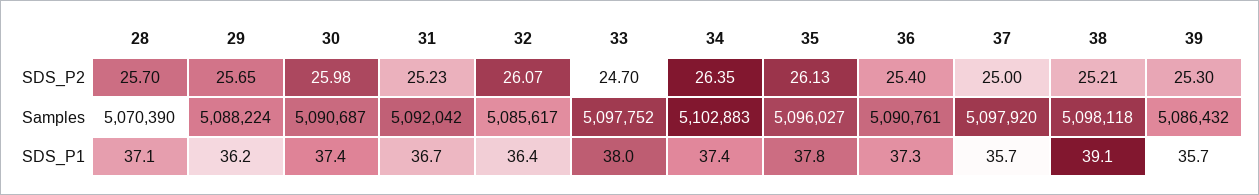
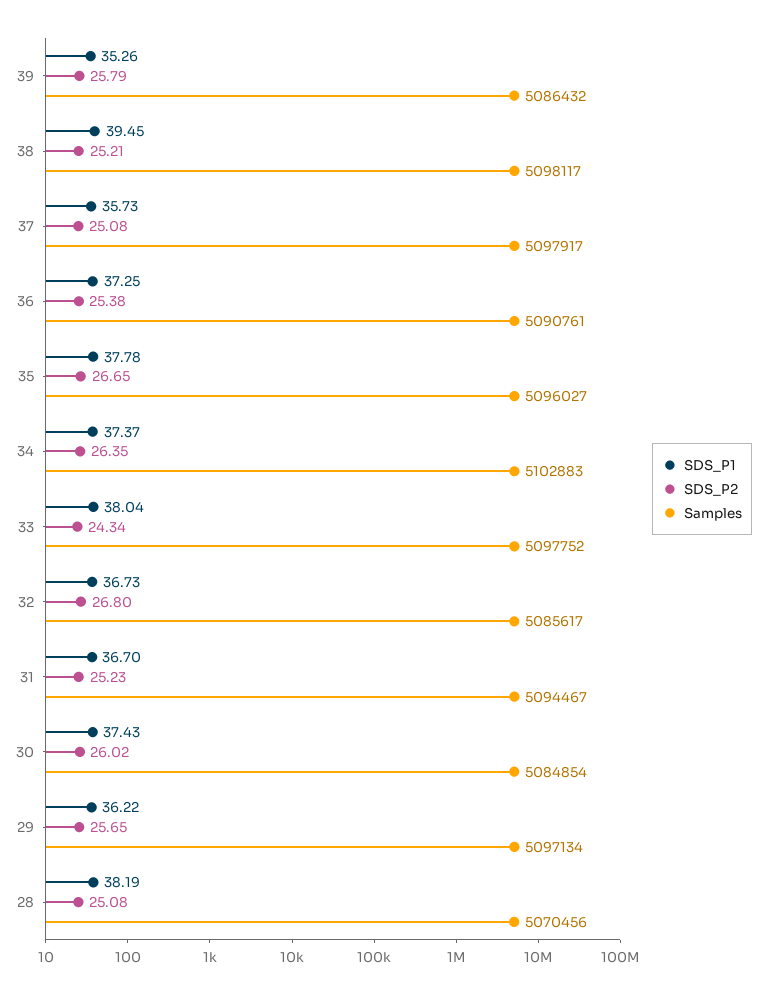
SDS_P2, 28: 25.7 -> 25.08
SDS_P2, 30: 25.98 -> 26.02
SDS_P2, 32: 26.07 -> 26.8
SDS_P2, 33: 24.7 -> 24.34
SDS_P2, 35: 26.13 -> 26.65
SDS_P2, 36: 25.4 -> 25.38
SDS_P2, 37: 25 -> 25.08
SDS_P2, 39: 25.3 -> 25.79
Samples, 28: 5070390 -> 5070456
Samples, 29: 5088224 -> 5097134
Samples, 30: 5090687 -> 5084854
Samples, 31: 5092042 -> 5094467
Samples, 37: 5097920 -> 5097917
Samples, 38: 5098118 -> 5098117
SDS_P1, 28: 37.1 -> 38.19
SDS_P1, 32: 36.4 -> 36.73
SDS_P1, 38: 39.1 -> 39.45
SDS_P1, 39: 35.7 -> 35.26

